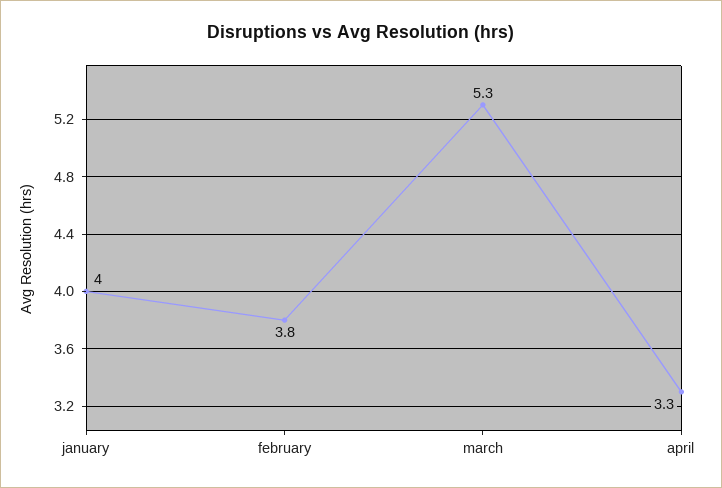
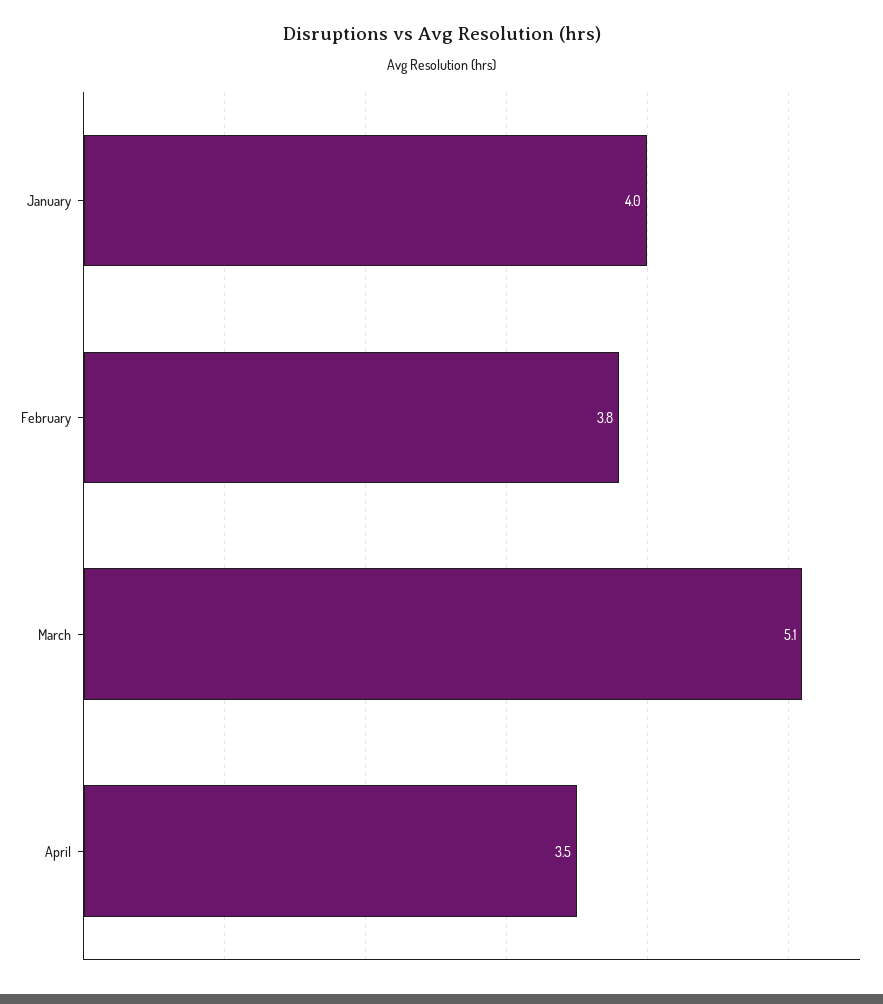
march: 5.3 -> 5.1
april: 3.3 -> 3.5

